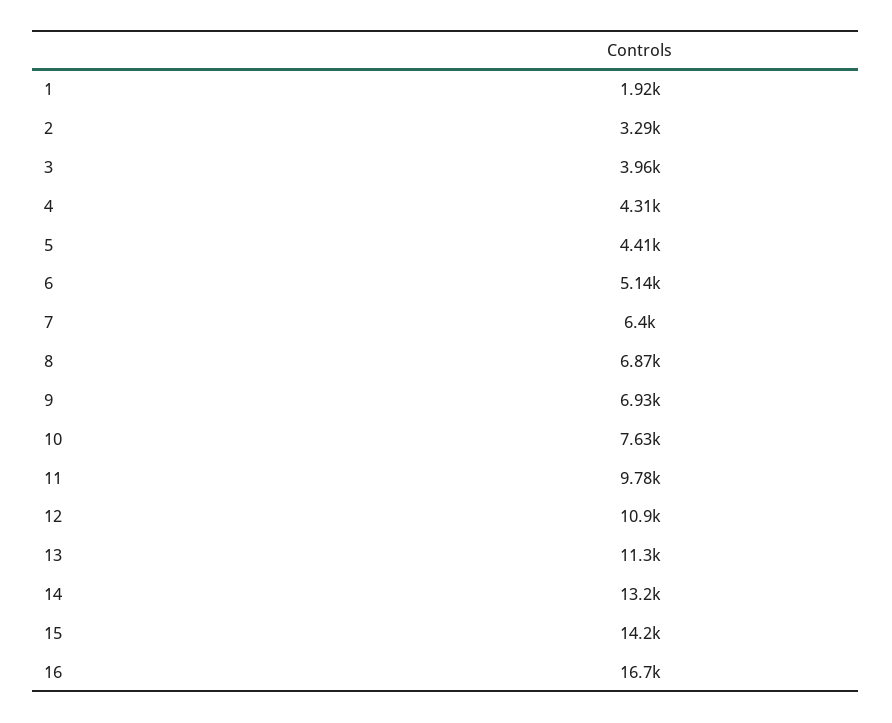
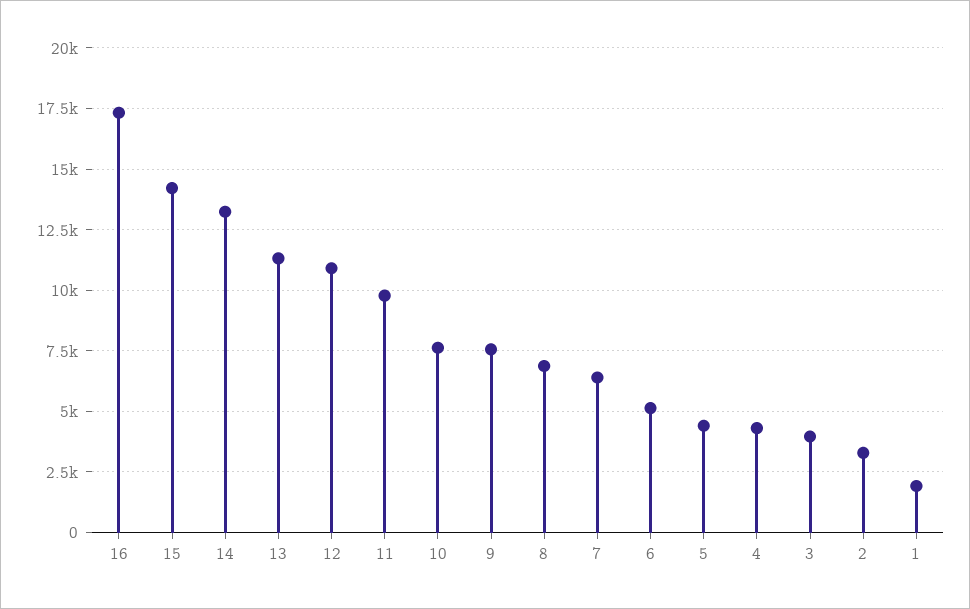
9: 6930 -> 7500
16: 16700 -> 17250

